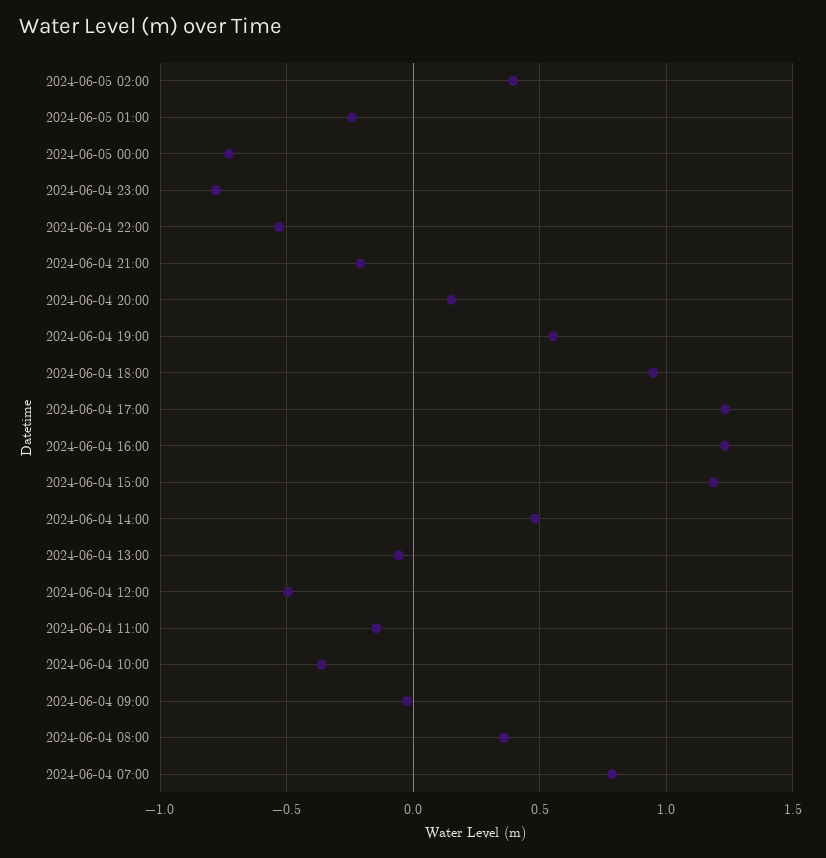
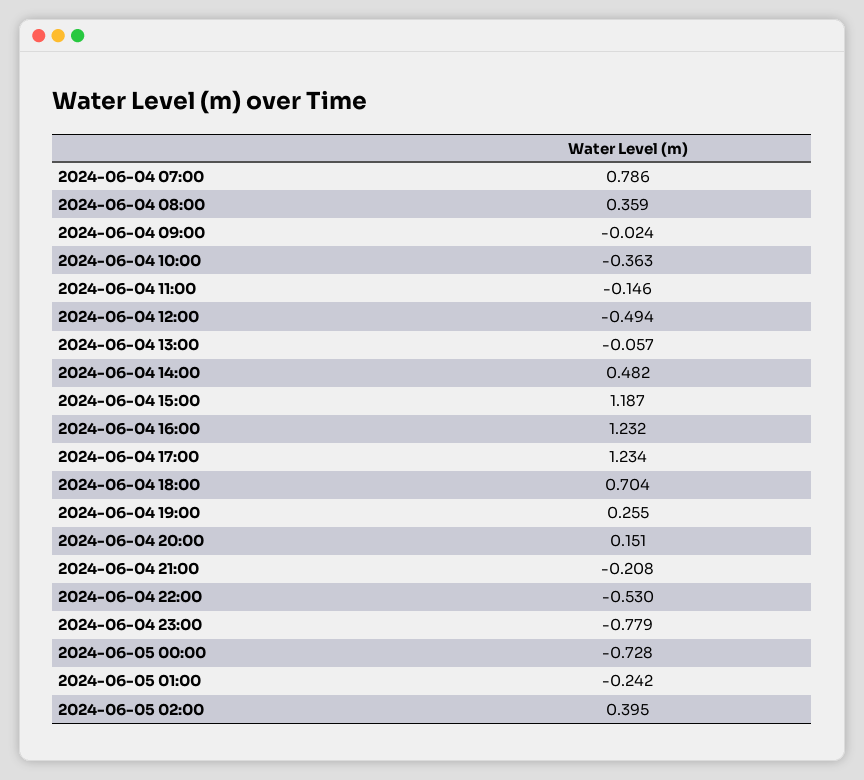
2024-06-04 19:00: 0.55 -> 0.255
2024-06-04 18:00: 0.95 -> 0.704

